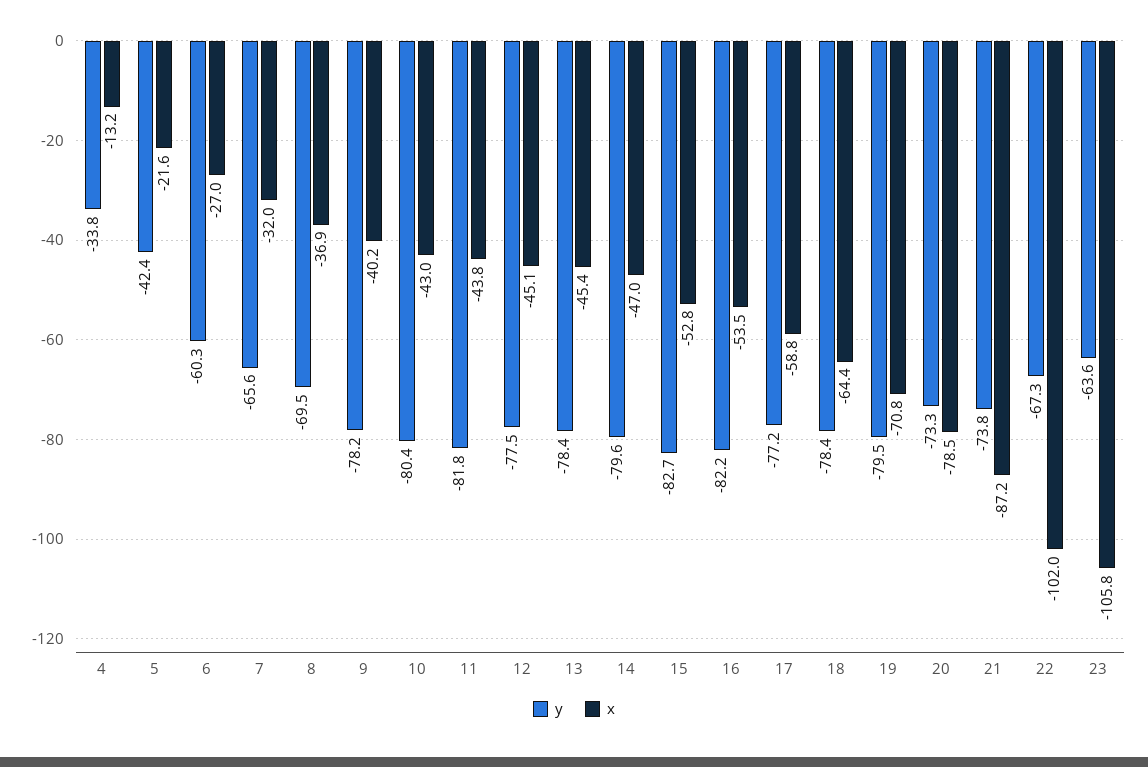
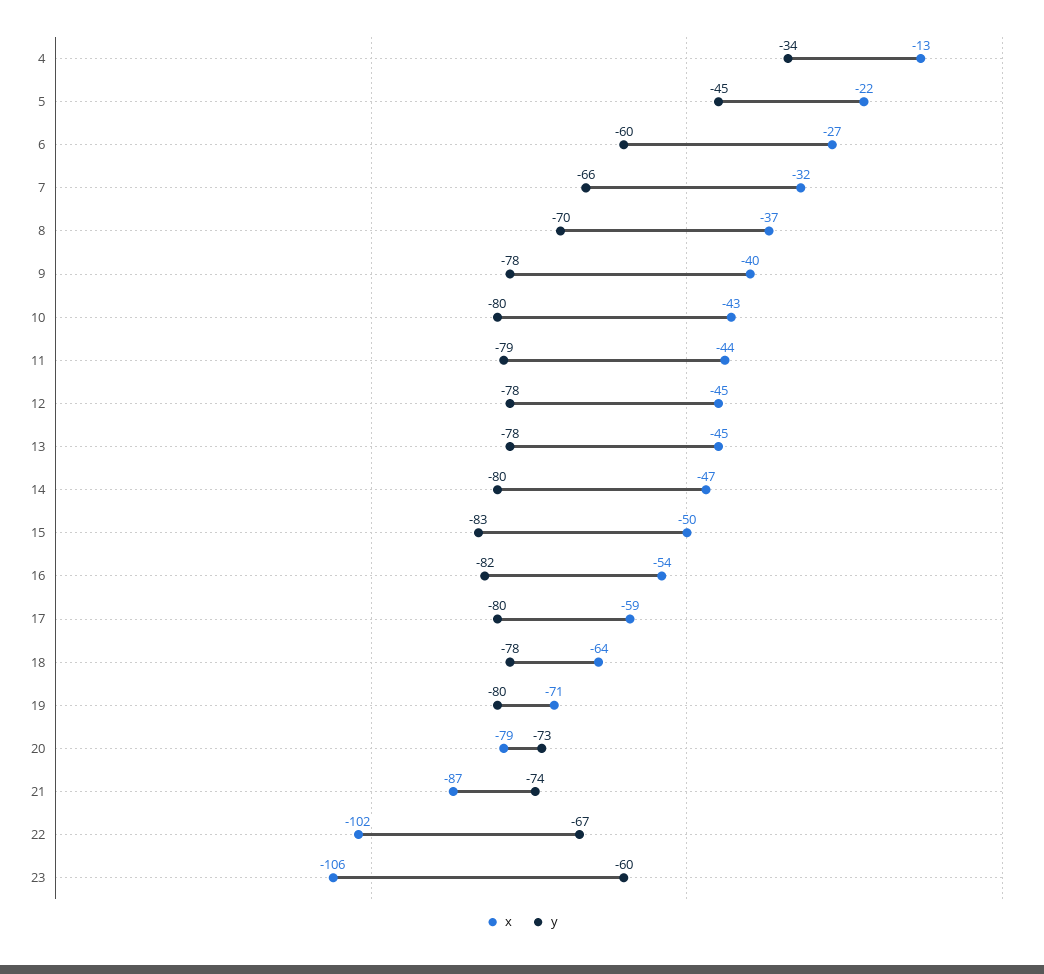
y, 5: -42.4 -> -45
y, 11: -81.8 -> -79
x, 15: -52.8 -> -50
y, 17: -77.2 -> -80
y, 23: -63.6 -> -60

